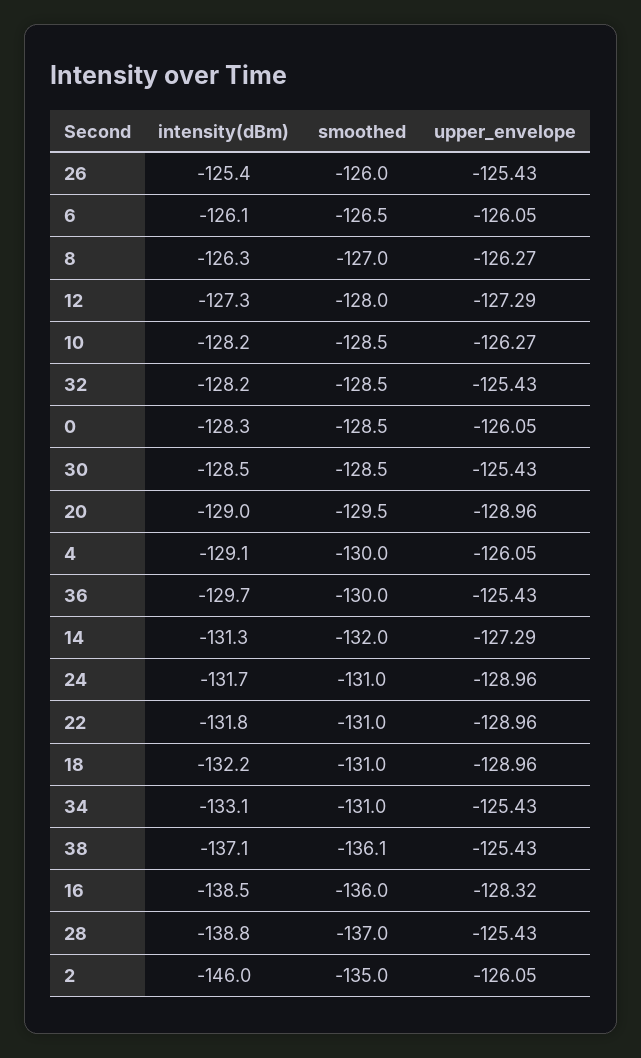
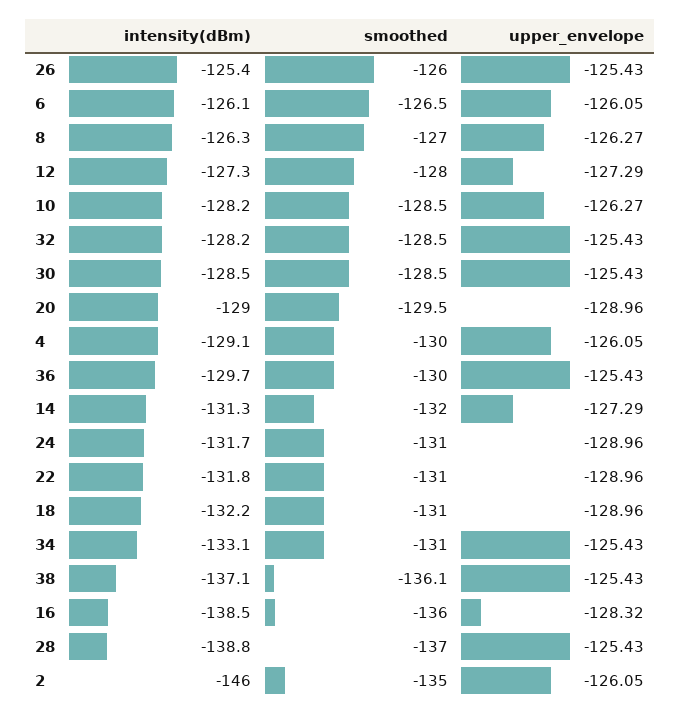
intensity(dBm), 0: -128.3 -> none
smoothed, 0: -128.5 -> none
upper_envelope, 0: -126.05 -> none

